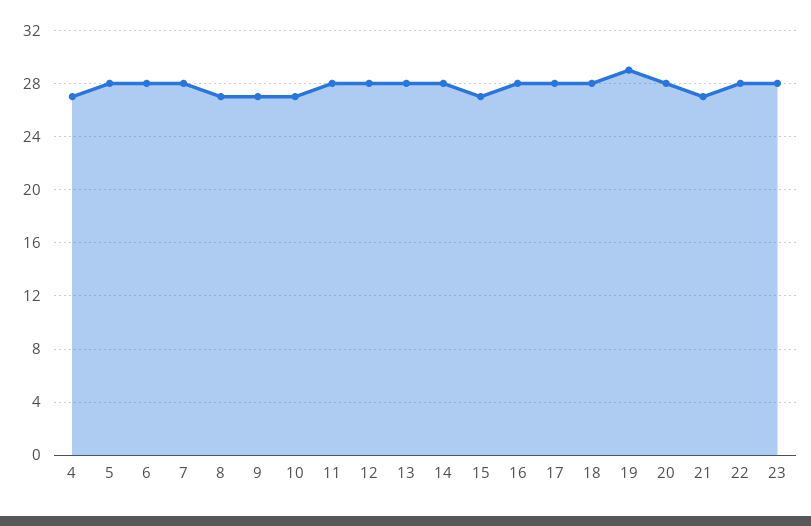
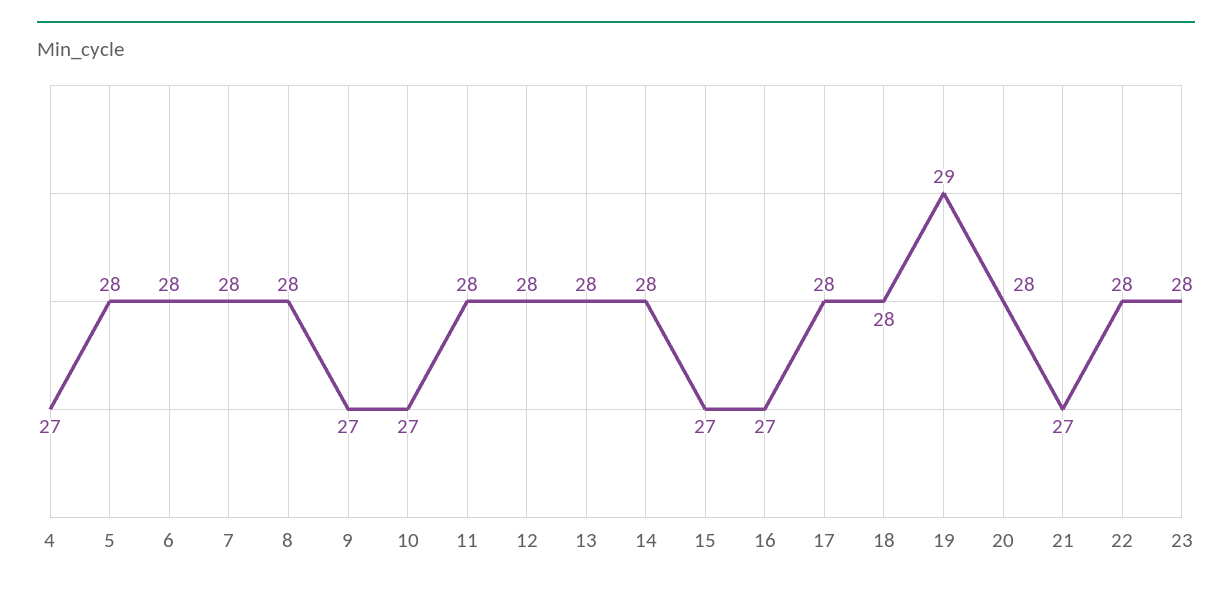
8: 27 -> 28
16: 28 -> 27

